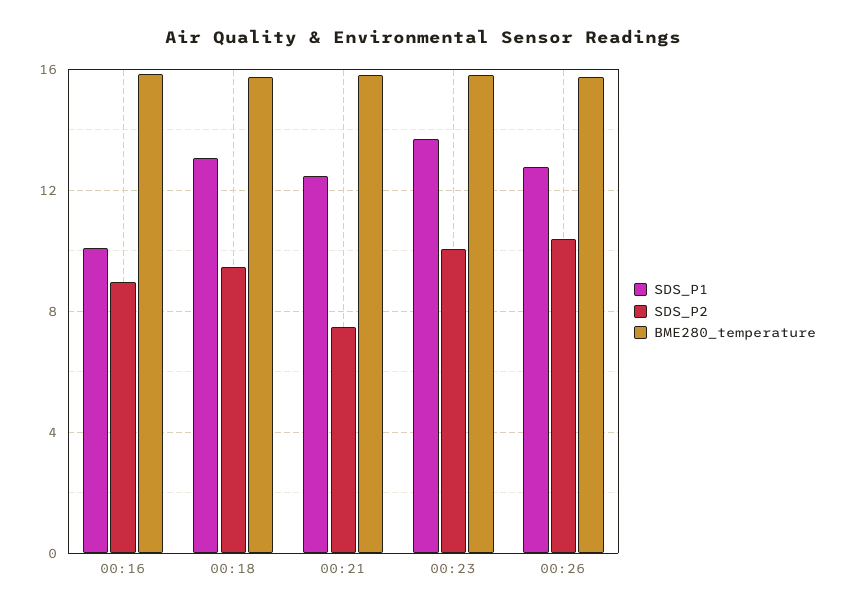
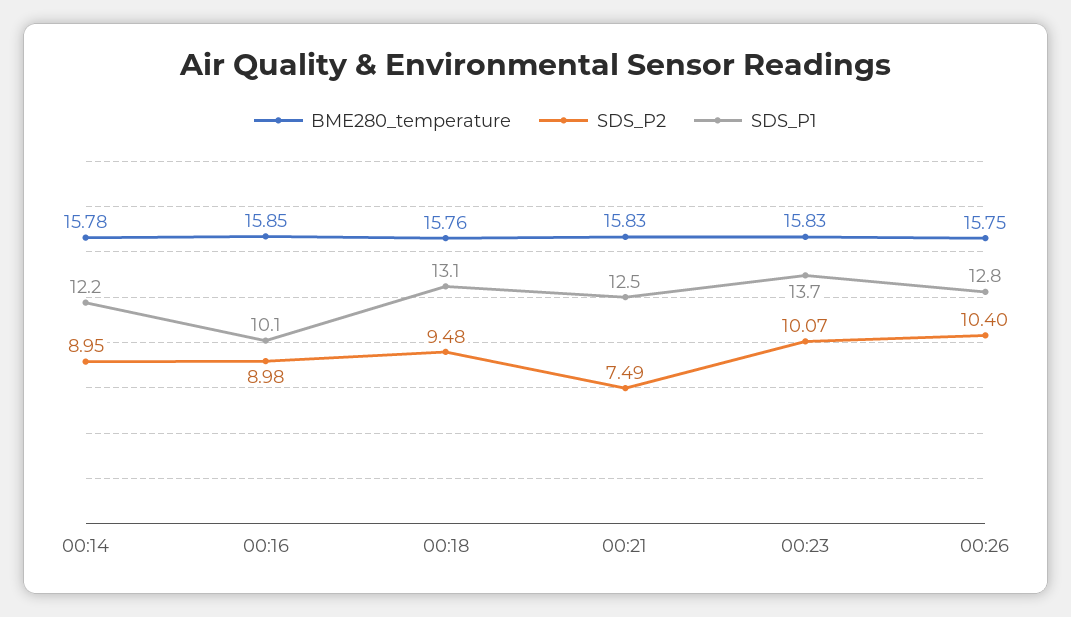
BME280_temperature, 00:14: none -> 15.78
SDS_P2, 00:14: none -> 8.95
SDS_P1, 00:14: none -> 12.2

